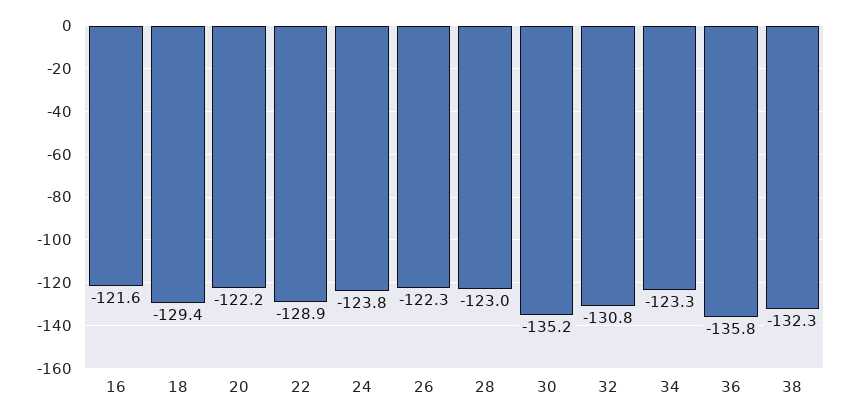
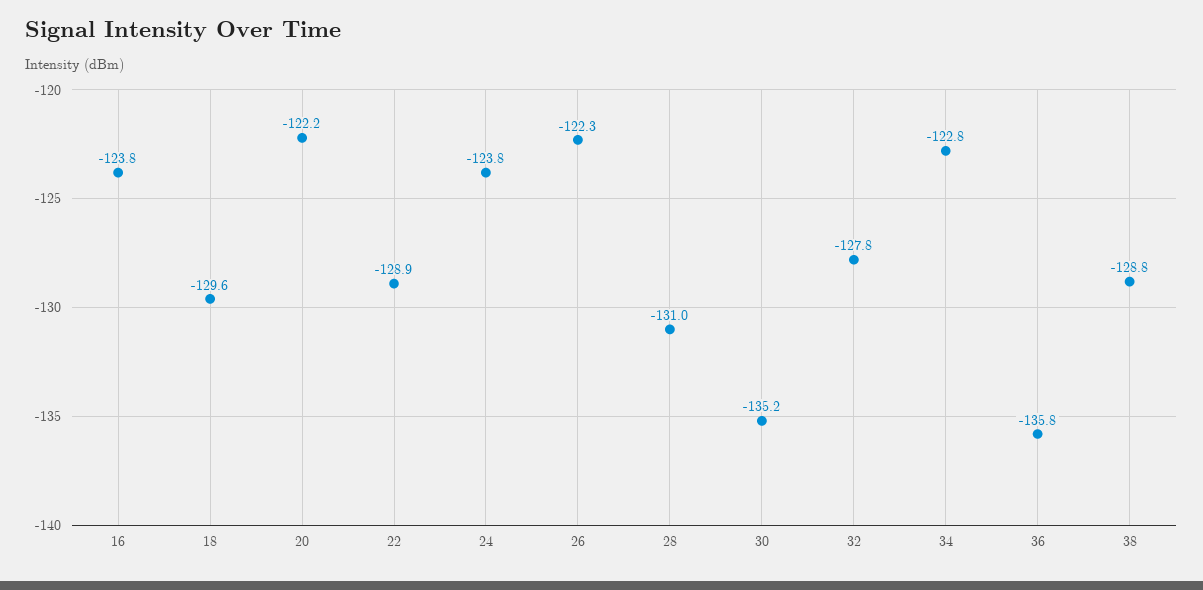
16: -121.6 -> -123.8
18: -129.4 -> -129.6
28: -123 -> -131
32: -130.8 -> -127.8
34: -123.3 -> -122.8
38: -132.3 -> -128.8

